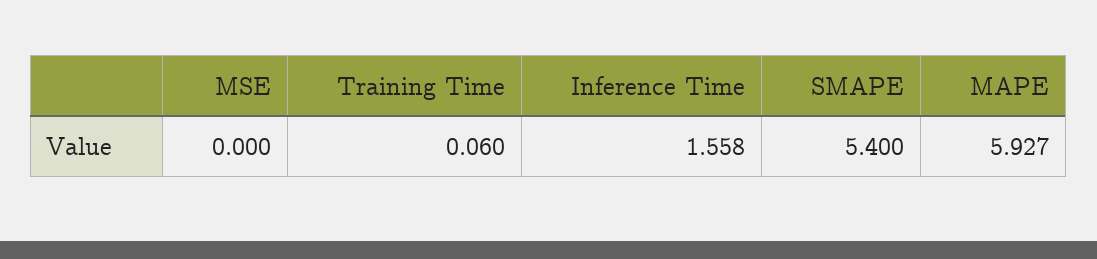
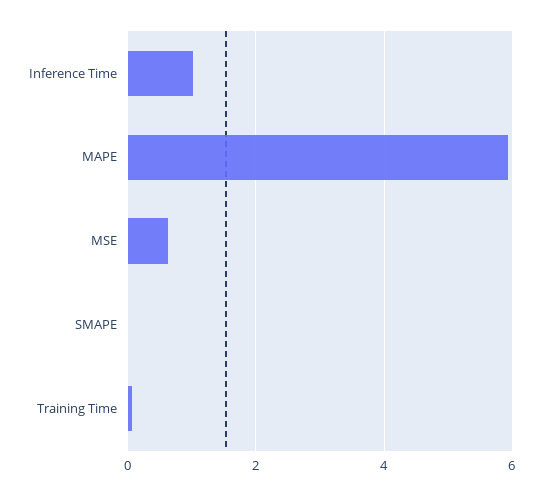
MSE: 0 -> 0.6
Inference Time: 1.558 -> 1
SMAPE: 5.4 -> 0

